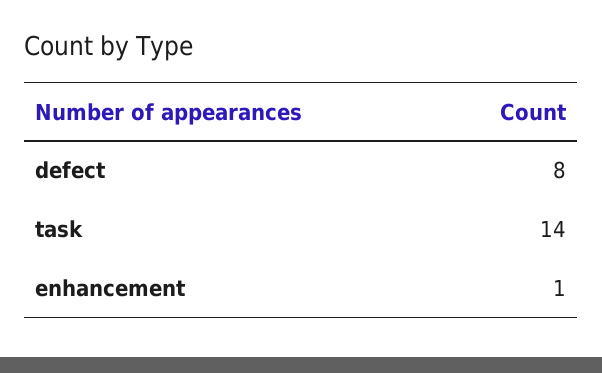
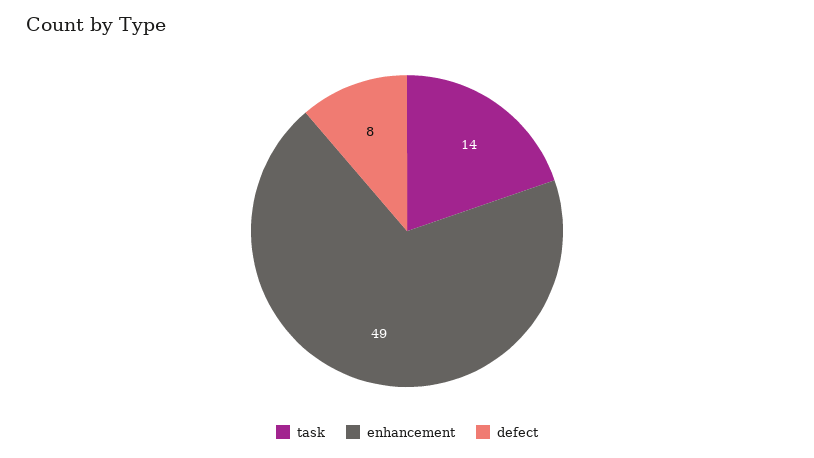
enhancement: 1 -> 49

